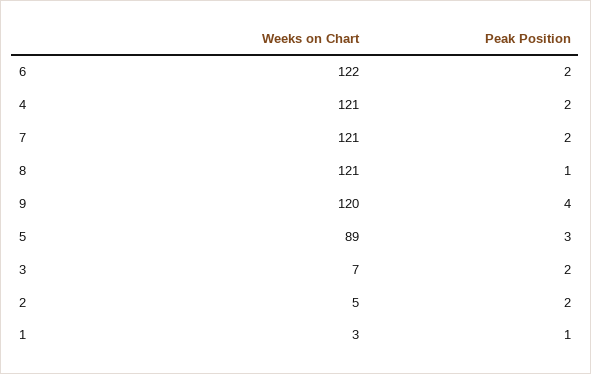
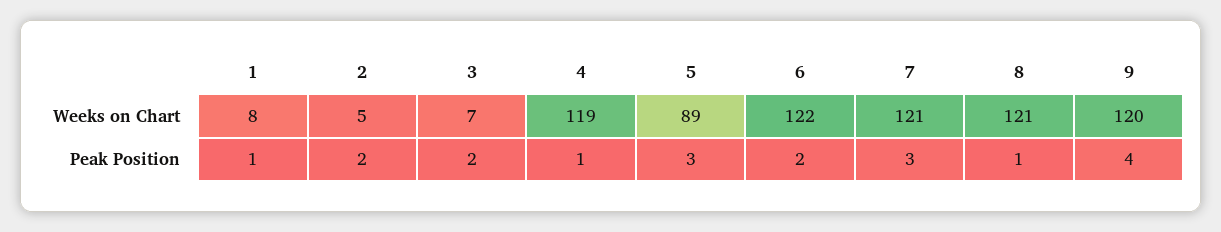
Weeks on Chart, 4: 121 -> 119
Peak Position, 4: 2 -> 1
Peak Position, 7: 2 -> 3
Weeks on Chart, 1: 3 -> 8

